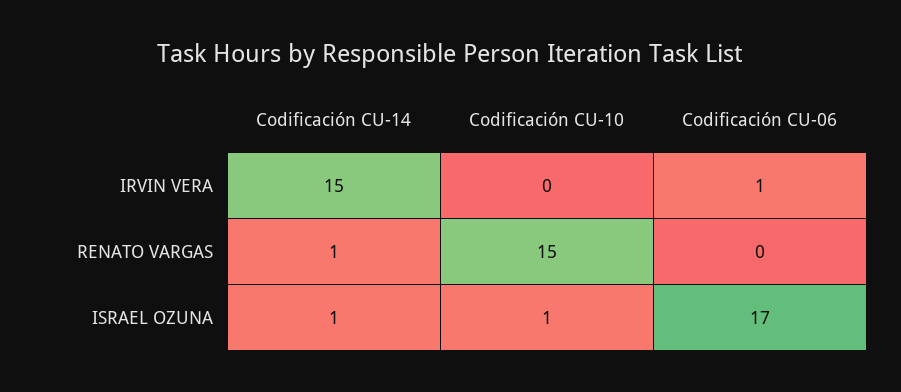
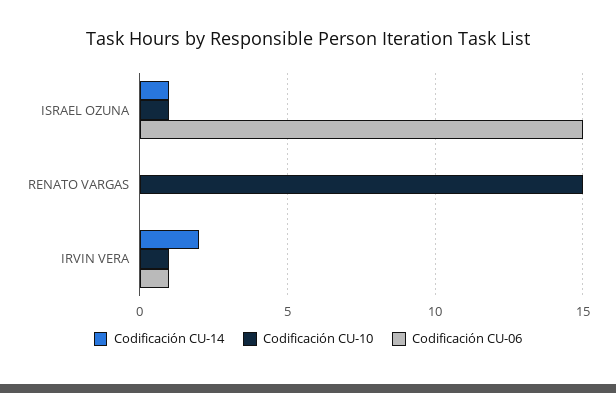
Codificación CU-14, IRVIN VERA: 15 -> 2
Codificación CU-10, IRVIN VERA: 0 -> 1
Codificación CU-14, RENATO VARGAS: 1 -> 0
Codificación CU-06, ISRAEL OZUNA: 17 -> 15

